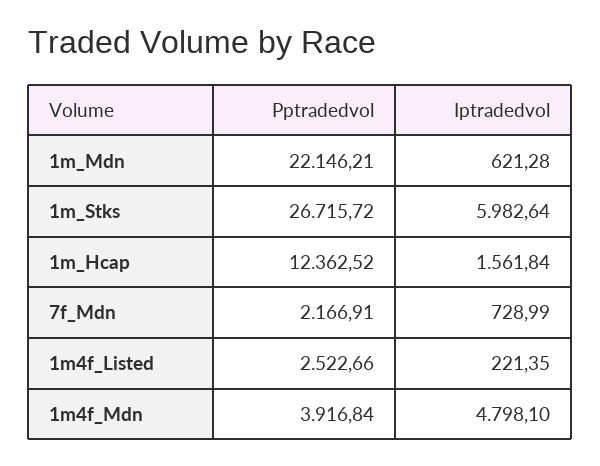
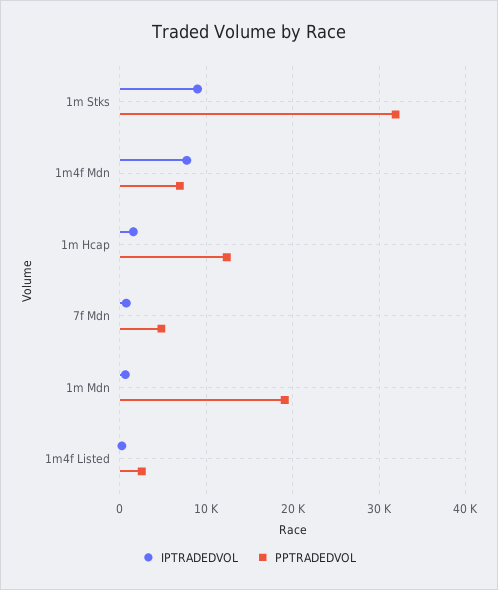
Pptradedvol, 1m_Mdn: 22146.21 -> 19000
Pptradedvol, 1m_Stks: 26715.72 -> 32000
Iptradedvol, 1m_Stks: 5982.64 -> 9000
Pptradedvol, 7f_Mdn: 2166.91 -> 5000
Pptradedvol, 1m4f_Mdn: 3916.84 -> 7000
Iptradedvol, 1m4f_Mdn: 4798.1 -> 8000

